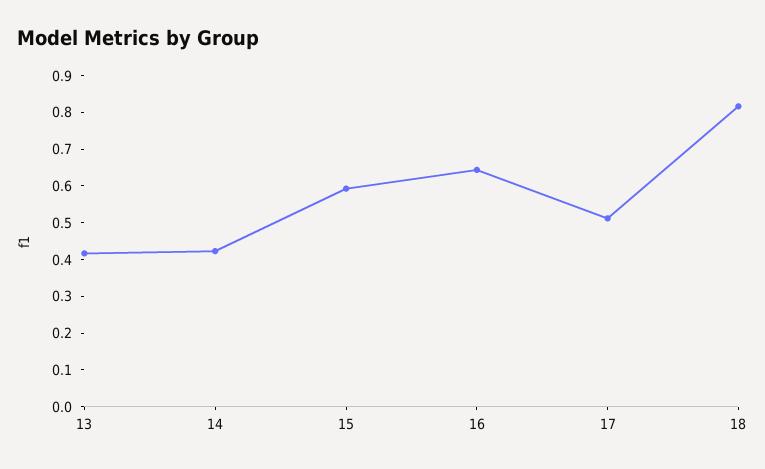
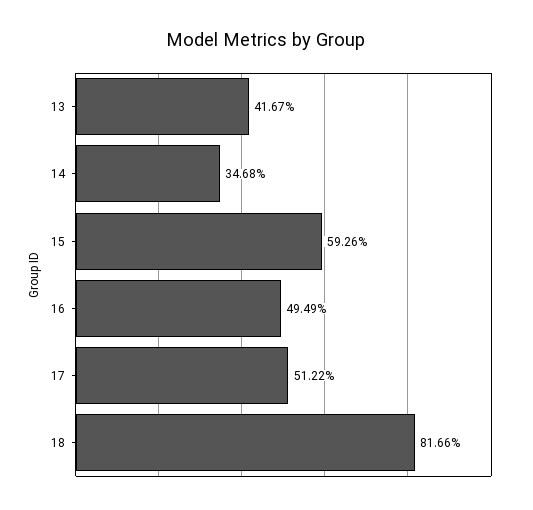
14: 0.425 -> 0.3468
16: 0.65 -> 0.4949

